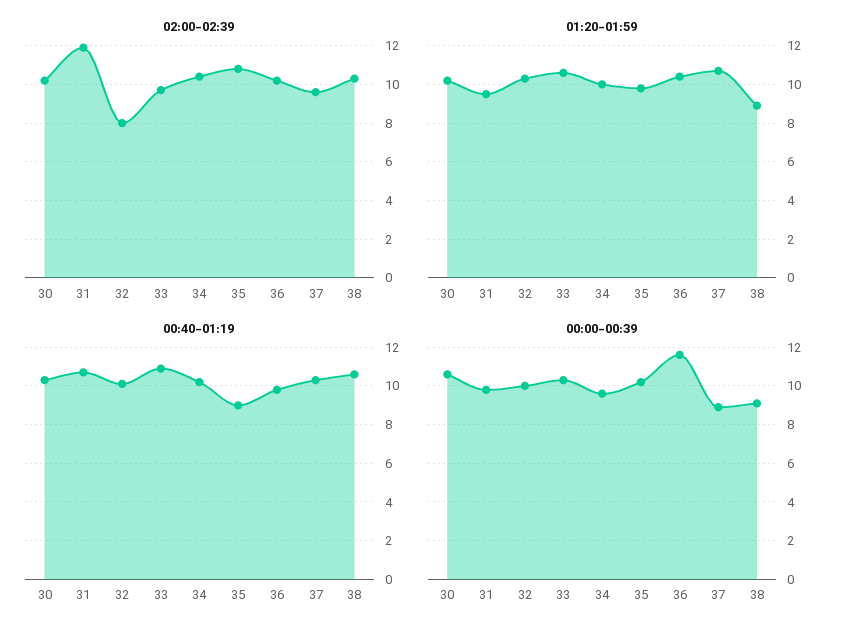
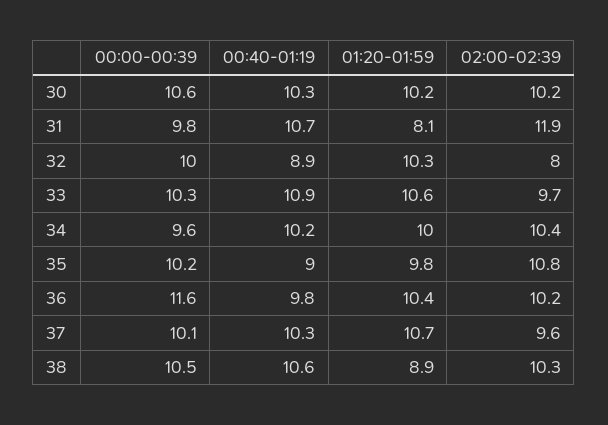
01:20-01:59, 31: 9.5 -> 8.1
00:40-01:19, 32: 10 -> 8.9
00:00-00:39, 37: 9 -> 10.1
00:00-00:39, 38: 9 -> 10.5

